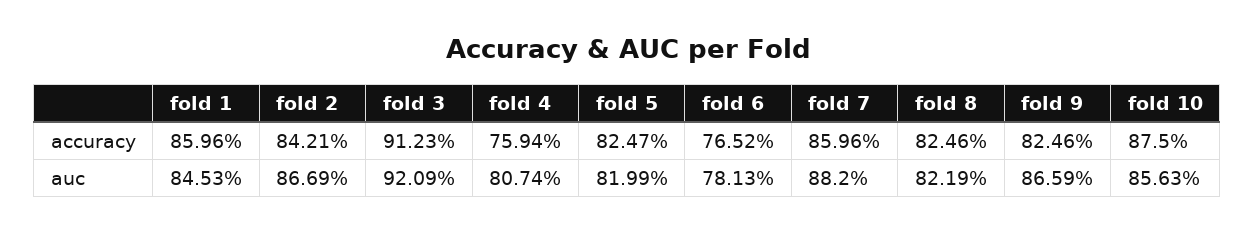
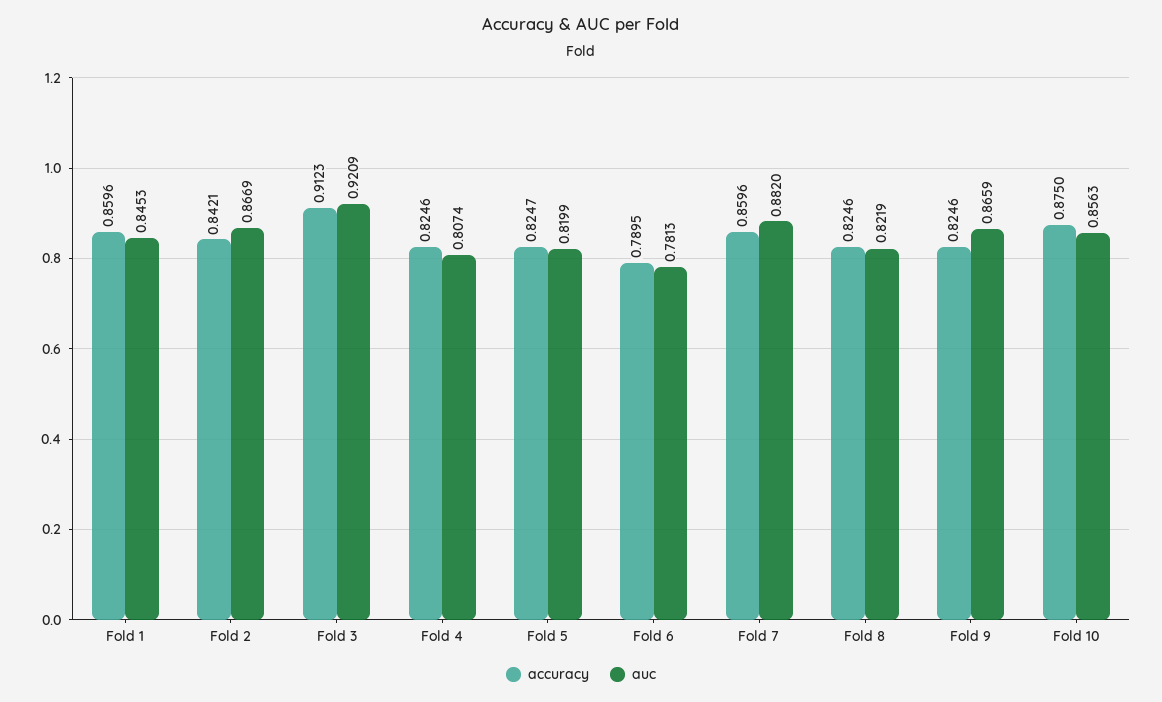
accuracy, fold 4: 0.7594 -> 0.8246
accuracy, fold 6: 0.7652 -> 0.7895

